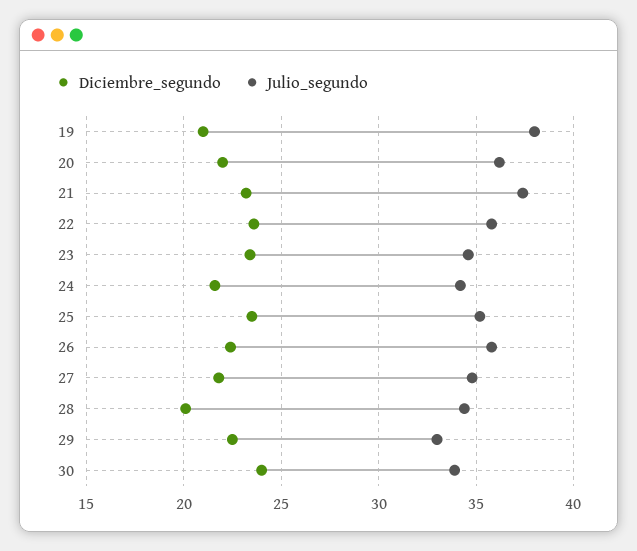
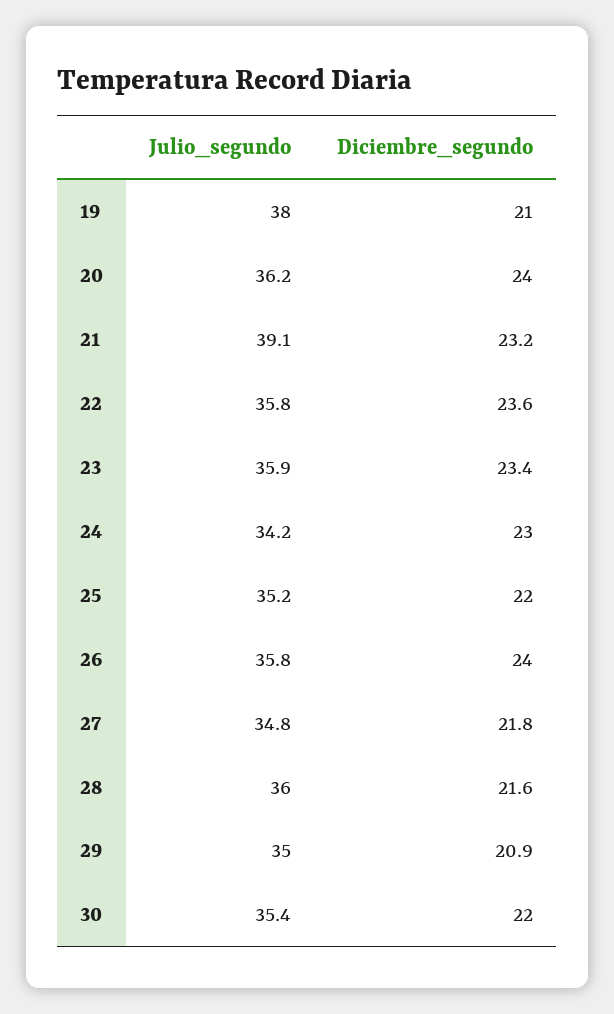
Diciembre_segundo, 20: 22 -> 24
Julio_segundo, 21: 37.5 -> 39.1
Julio_segundo, 23: 34.5 -> 35.9
Diciembre_segundo, 24: 21.5 -> 23
Diciembre_segundo, 25: 23.5 -> 22
Diciembre_segundo, 26: 22.5 -> 24
Diciembre_segundo, 28: 20 -> 21.6
Julio_segundo, 28: 34.5 -> 36
Diciembre_segundo, 29: 22.5 -> 20.9
Julio_segundo, 29: 33 -> 35
Diciembre_segundo, 30: 24 -> 22
Julio_segundo, 30: 34 -> 35.4

